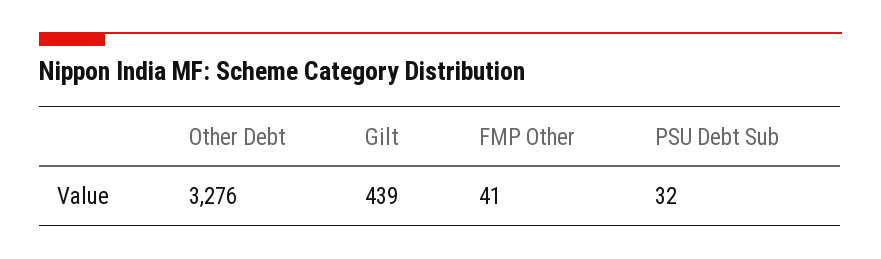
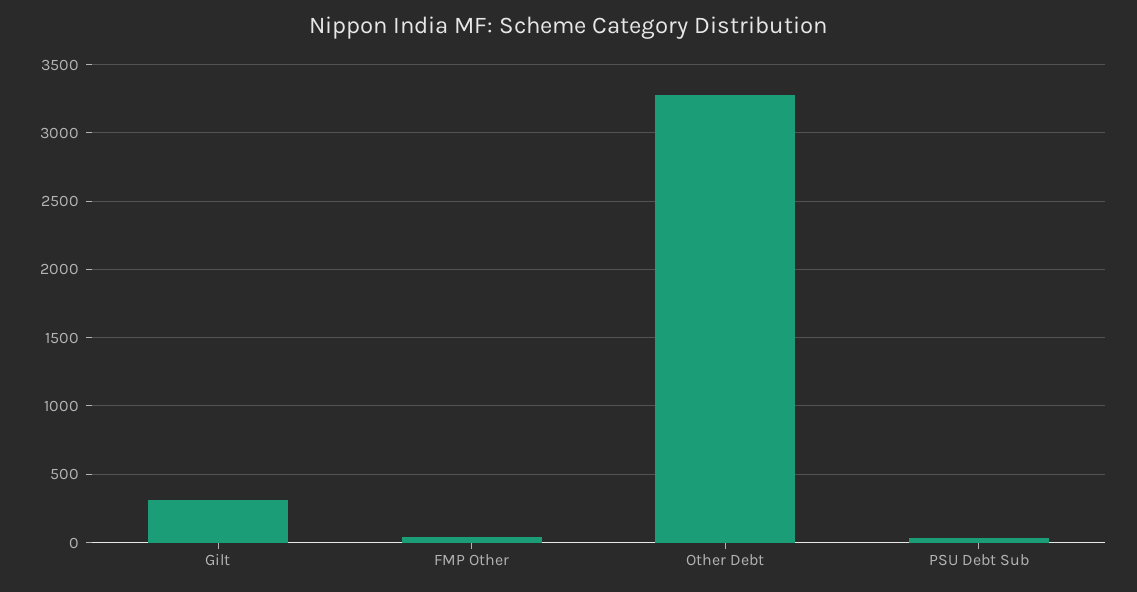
Gilt: 439 -> 300

